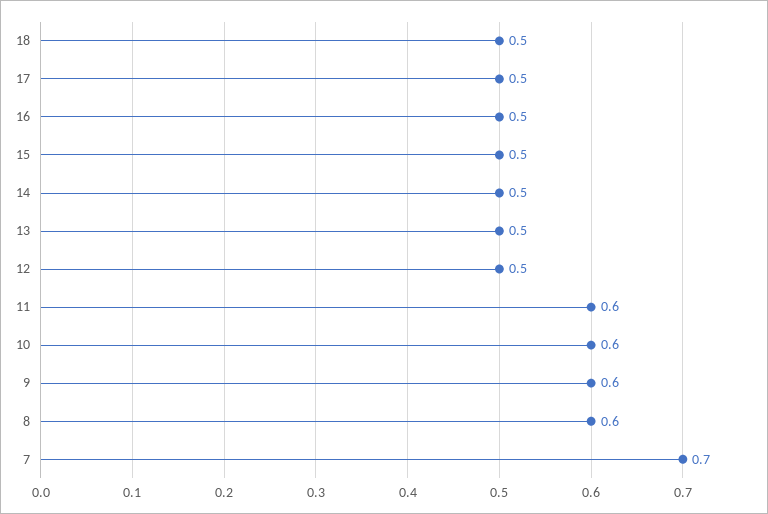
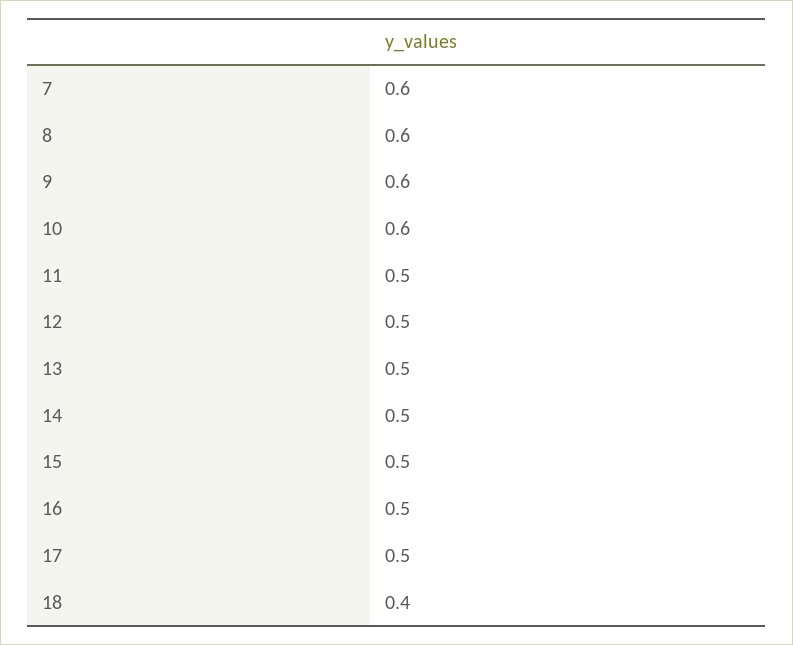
18: 0.5 -> 0.4
11: 0.6 -> 0.5
7: 0.7 -> 0.6

